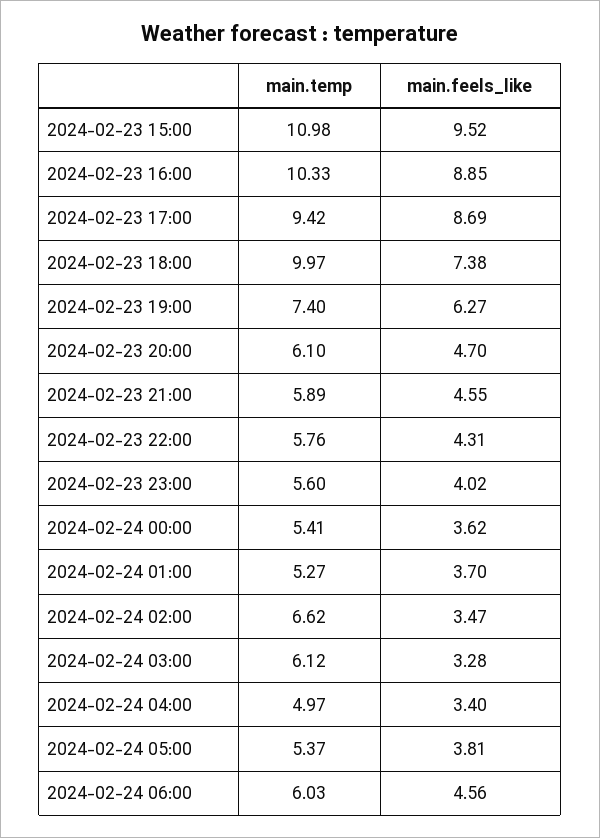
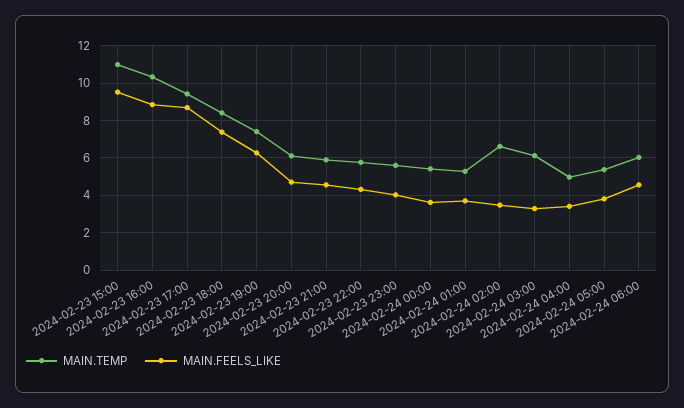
main.temp, 2024-02-23 18:00: 9.97 -> 8.5

